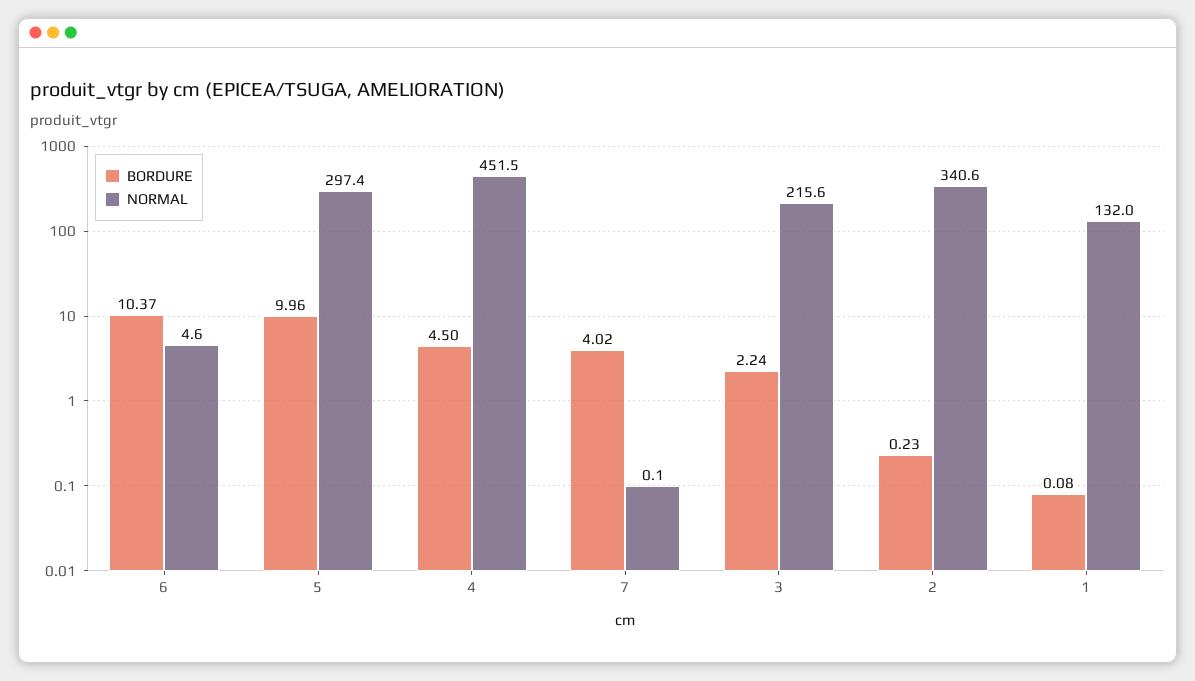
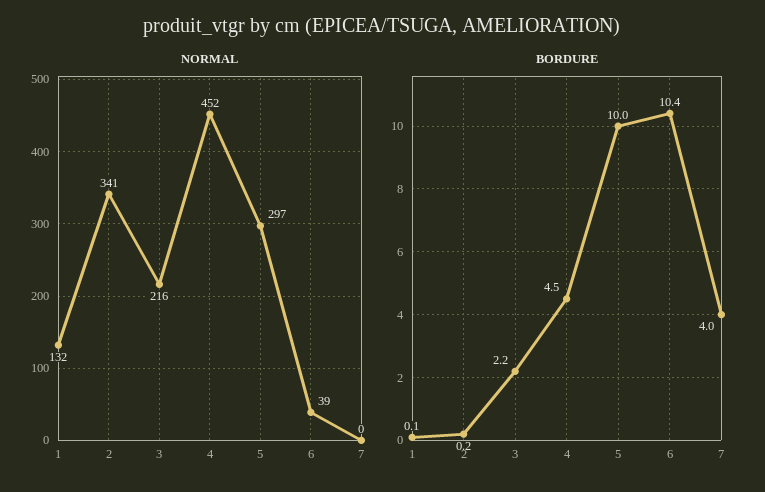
NORMAL, 6: 4.6 -> 39

